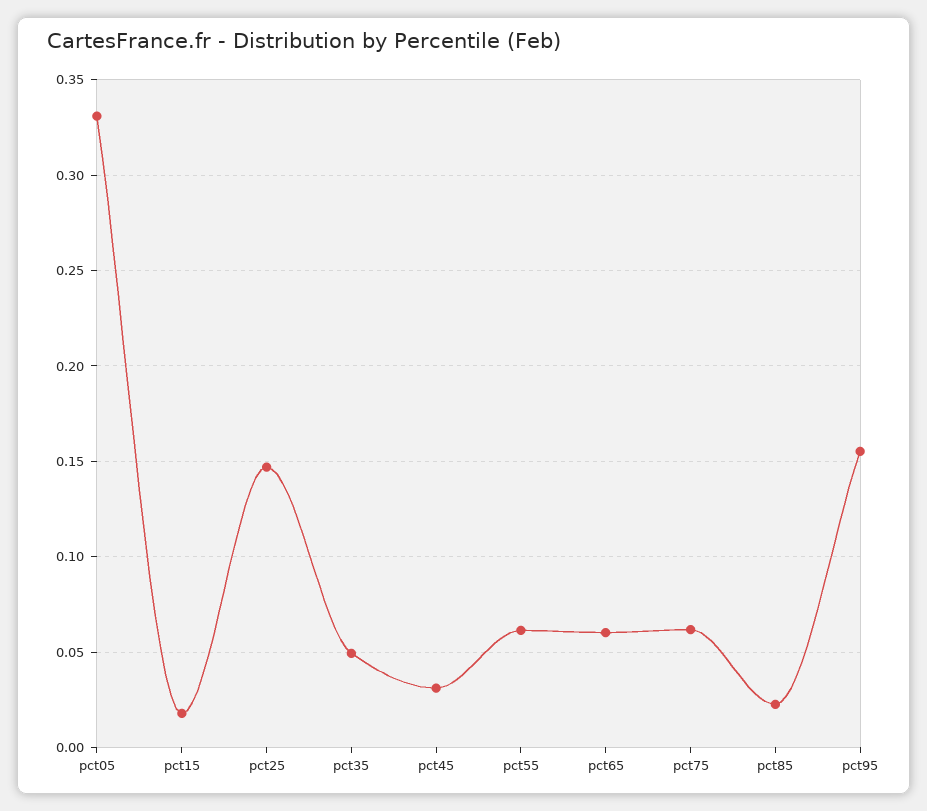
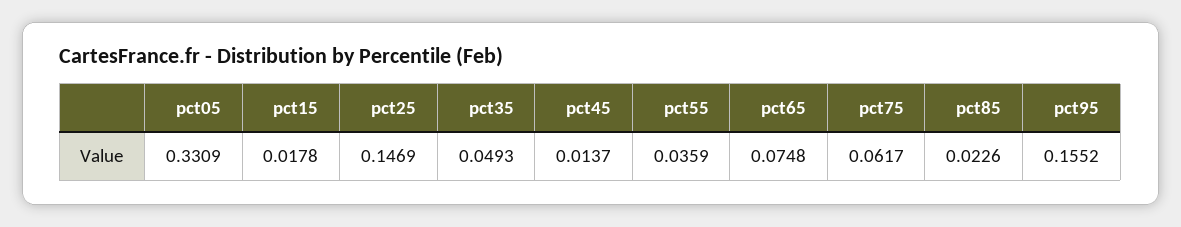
pct45: 0.03 -> 0.0137
pct55: 0.06 -> 0.0359
pct65: 0.06 -> 0.0748

